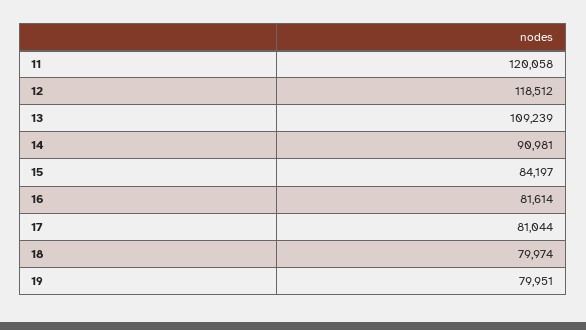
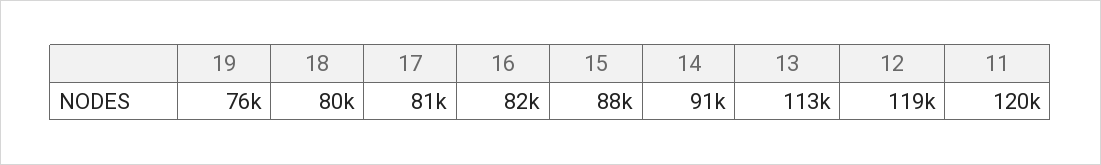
13: 109239 -> 113000
15: 84197 -> 88000
19: 79951 -> 76000

